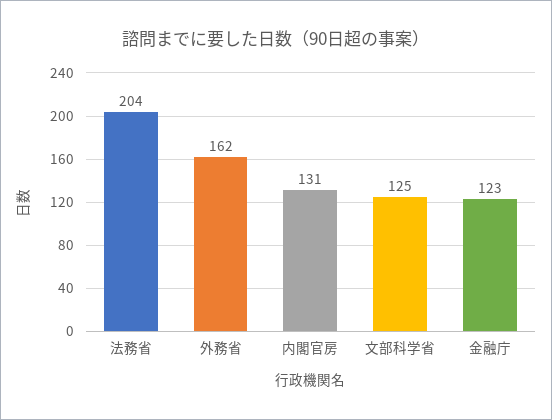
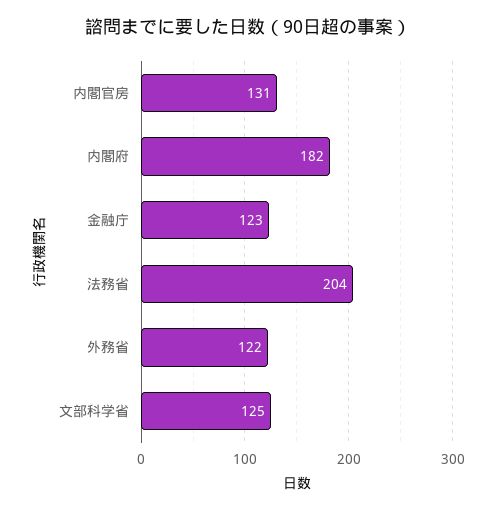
外務省: 162 -> 122
内閣府: none -> 182

